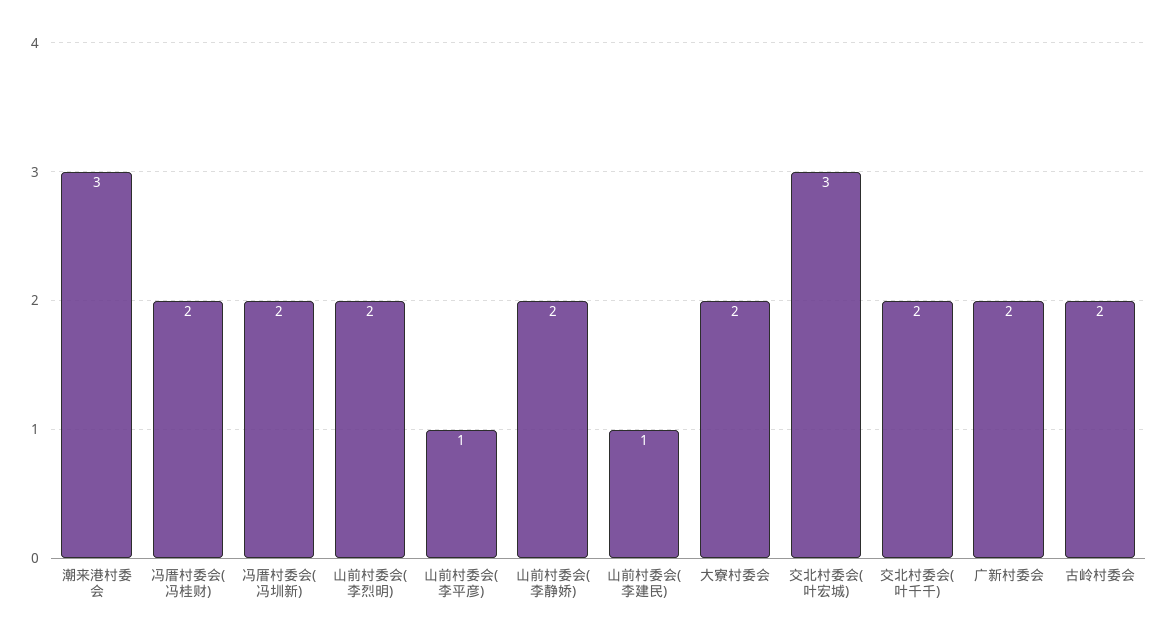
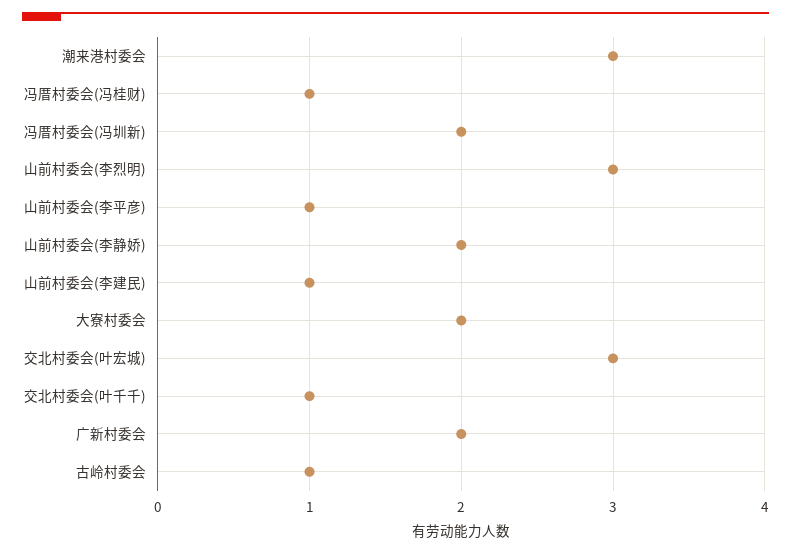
冯厝村委会(冯桂财): 2 -> 1
山前村委会(李烈明): 2 -> 3
交北村委会(叶千千): 2 -> 1
古岭村委会: 2 -> 1

